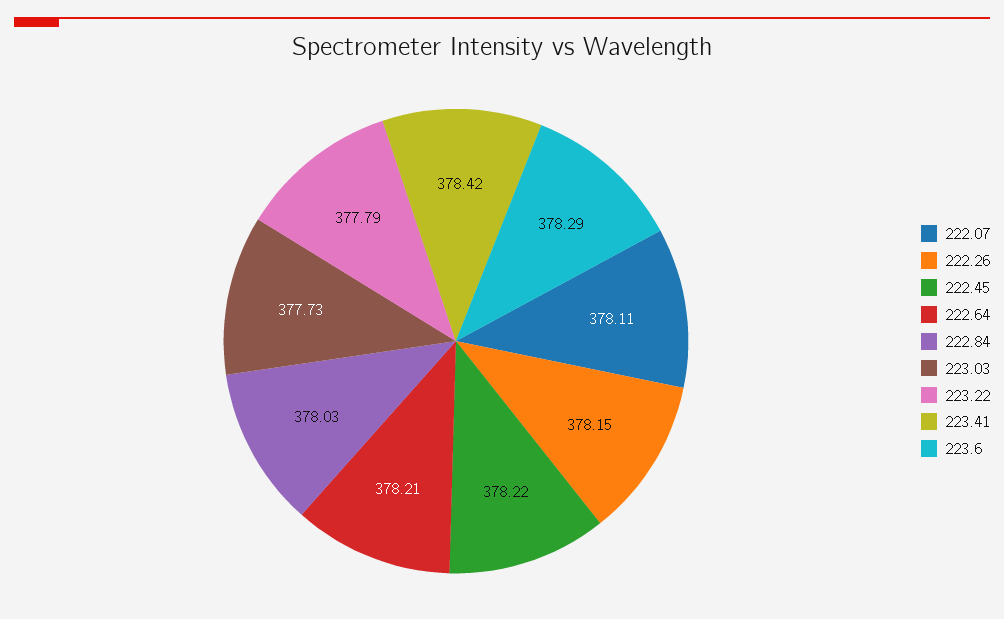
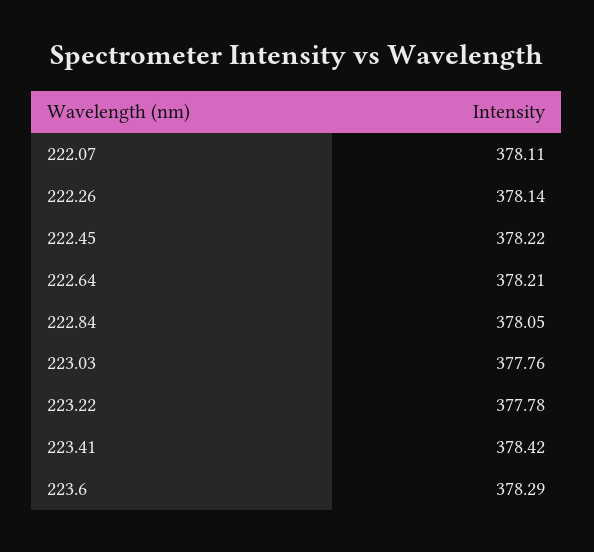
222.26: 378.15 -> 378.14
222.84: 378.03 -> 378.05
223.03: 377.73 -> 377.76
223.22: 377.79 -> 377.78

